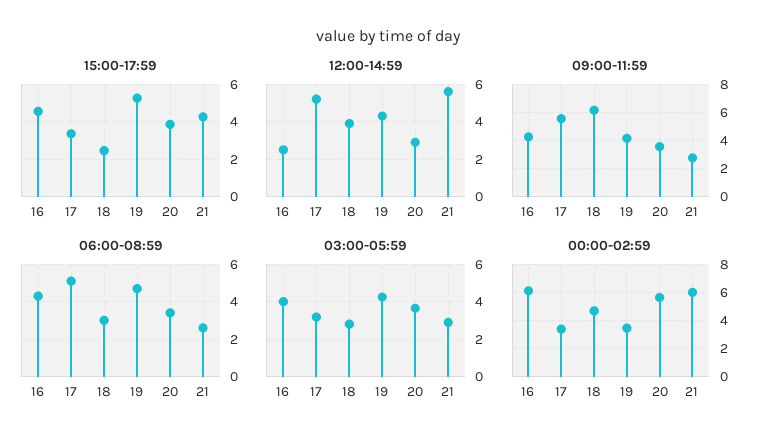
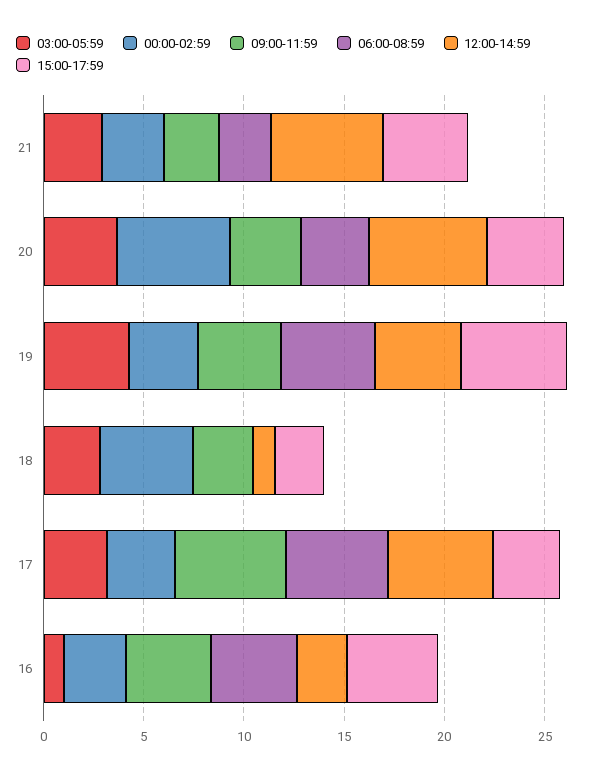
12:00-14:59, 18: 4 -> 1
12:00-14:59, 20: 3 -> 6
09:00-11:59, 18: 6 -> 3
06:00-08:59, 18: 3 -> 0
03:00-05:59, 16: 4 -> 1
00:00-02:59, 16: 6 -> 3
00:00-02:59, 21: 6 -> 3

